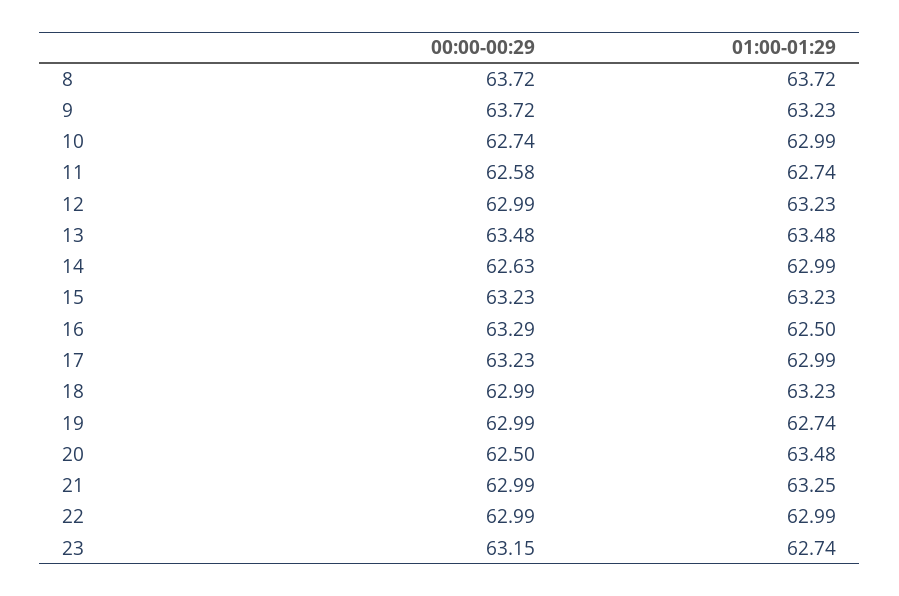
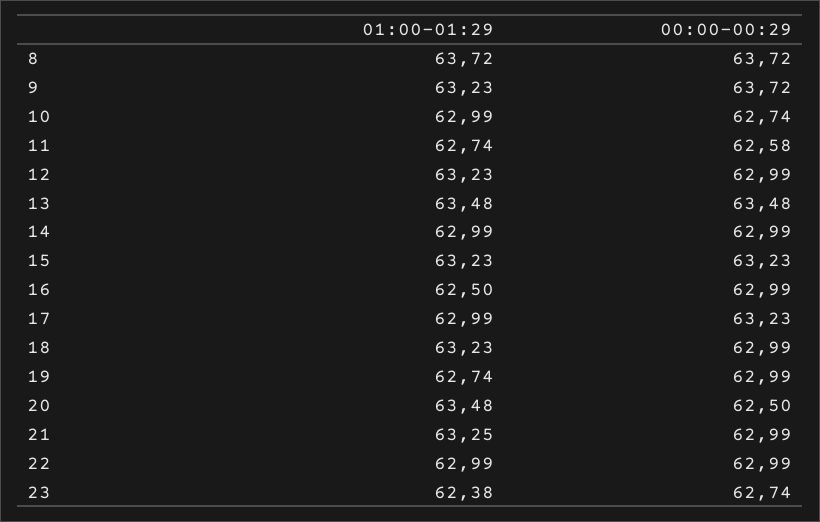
00:00-00:29, 14: 62.63 -> 62.99
00:00-00:29, 16: 63.29 -> 62.99
00:00-00:29, 23: 63.15 -> 62.74
01:00-01:29, 23: 62.74 -> 62.38

